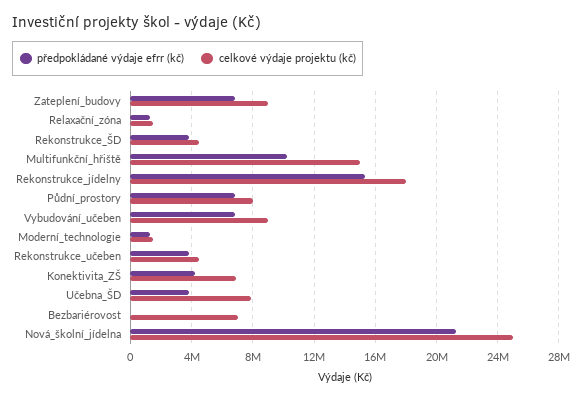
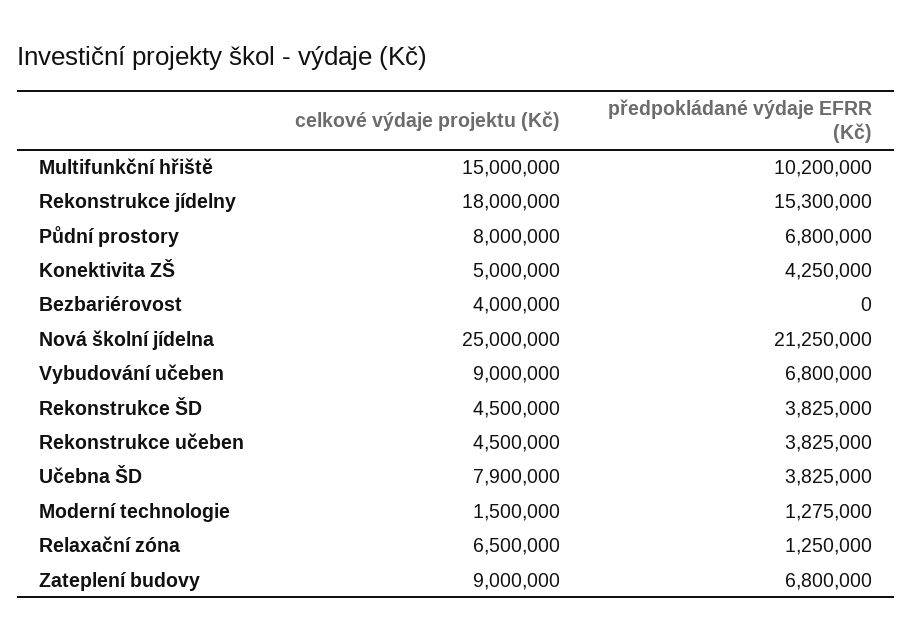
celkové výdaje projektu (kč), Relaxační_zóna: 1500000 -> 6500000
celkové výdaje projektu (kč), Konektivita_ZŠ: 7000000 -> 5000000
celkové výdaje projektu (kč), Bezbariérovost: 7000000 -> 4000000

